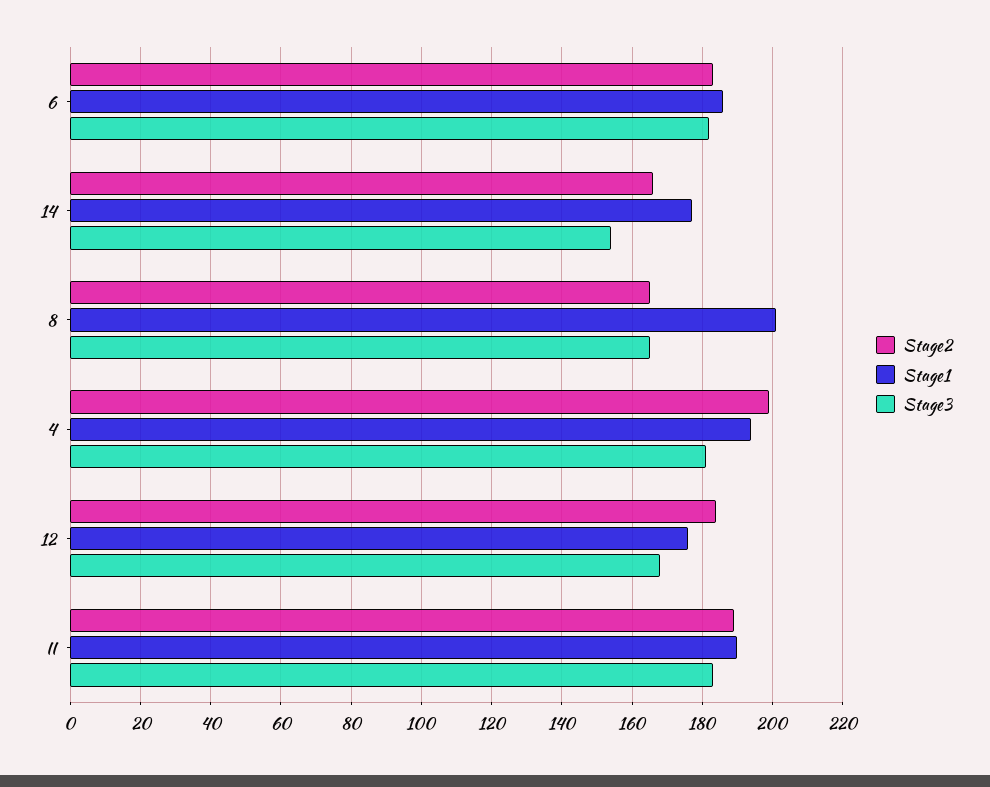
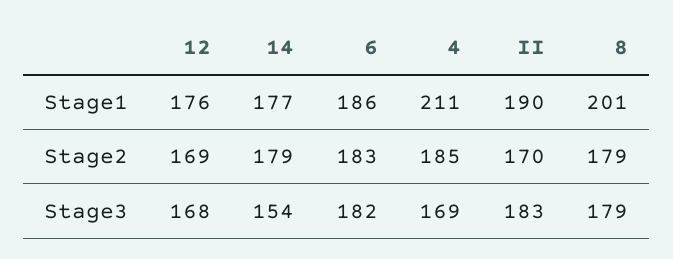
Stage2, 14: 165 -> 179
Stage2, 8: 165 -> 179
Stage3, 8: 165 -> 179
Stage2, 4: 200 -> 185
Stage1, 4: 195 -> 211
Stage3, 4: 180 -> 169
Stage2, 12: 185 -> 169
Stage2, II: 190 -> 170

